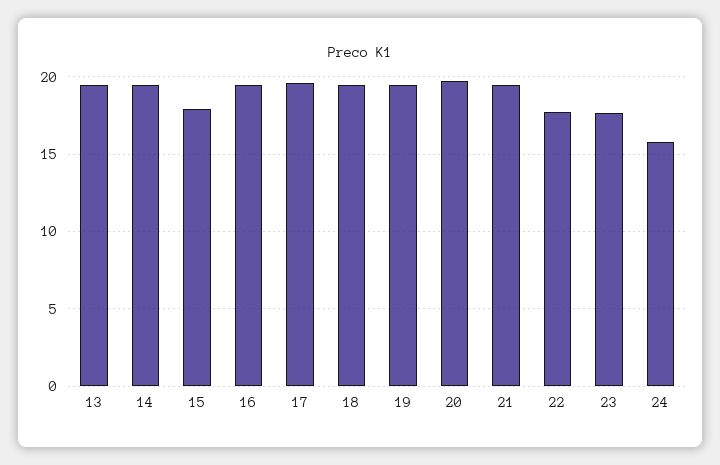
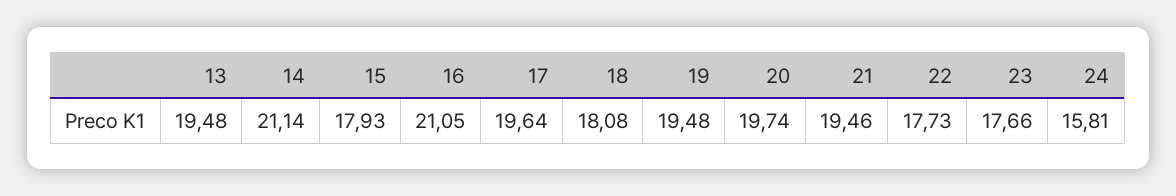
14: 19.5 -> 21.14
16: 19.5 -> 21.05
18: 19.5 -> 18.08

